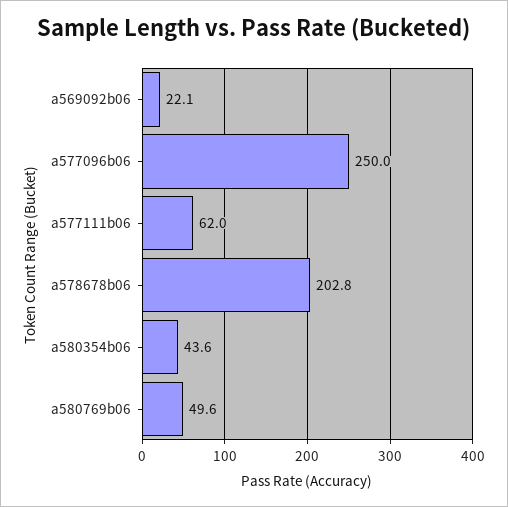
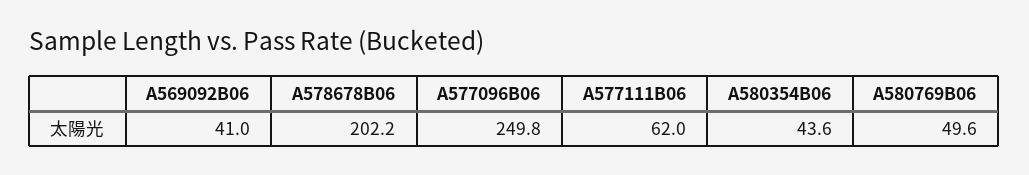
a569092b06: 22.1 -> 41
a577096b06: 250 -> 249.8
a578678b06: 202.8 -> 202.2

